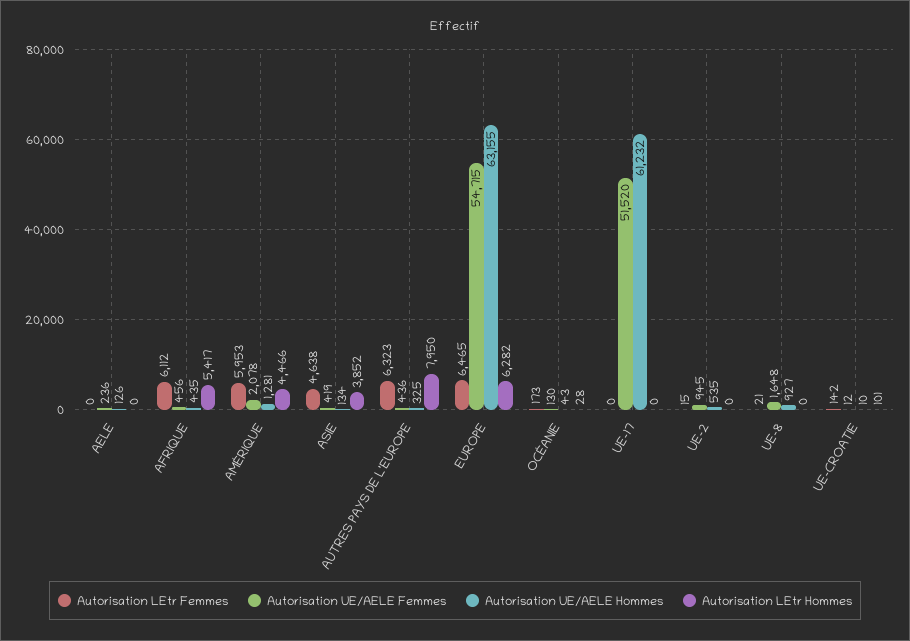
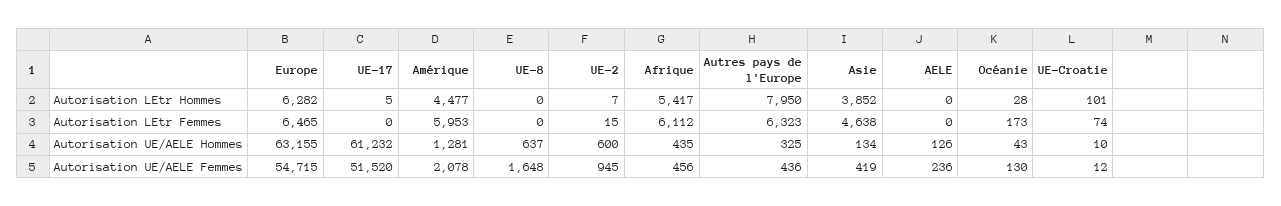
Autorisation LEtr Hommes, AMÉRIQUE: 4466 -> 4477
Autorisation LEtr Hommes, UE-17: 0 -> 5
Autorisation UE/AELE Hommes, UE-2: 535 -> 600
Autorisation LEtr Hommes, UE-2: 0 -> 7
Autorisation LEtr Femmes, UE-8: 21 -> 0
Autorisation UE/AELE Hommes, UE-8: 927 -> 637
Autorisation LEtr Femmes, UE-CROATIE: 142 -> 74

